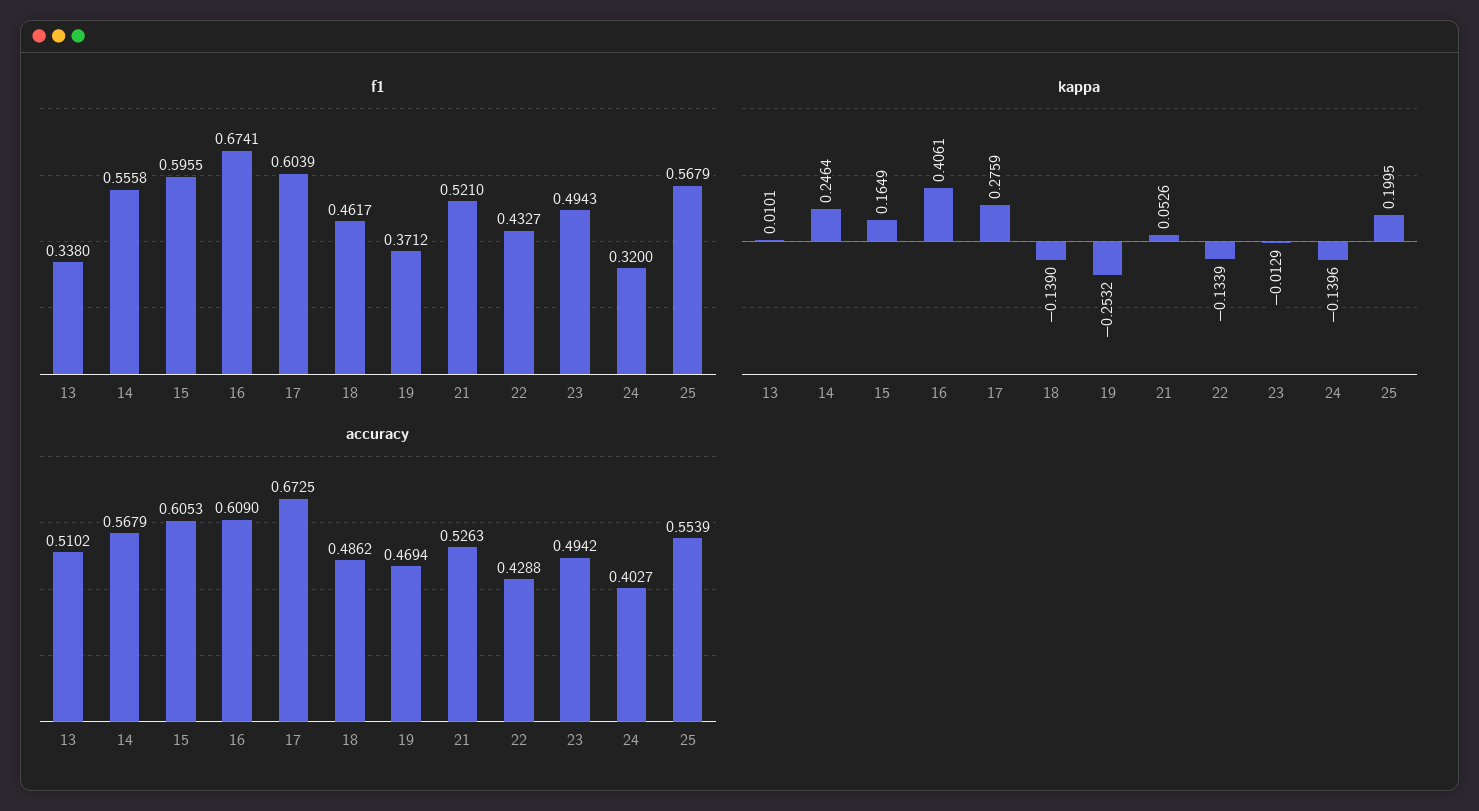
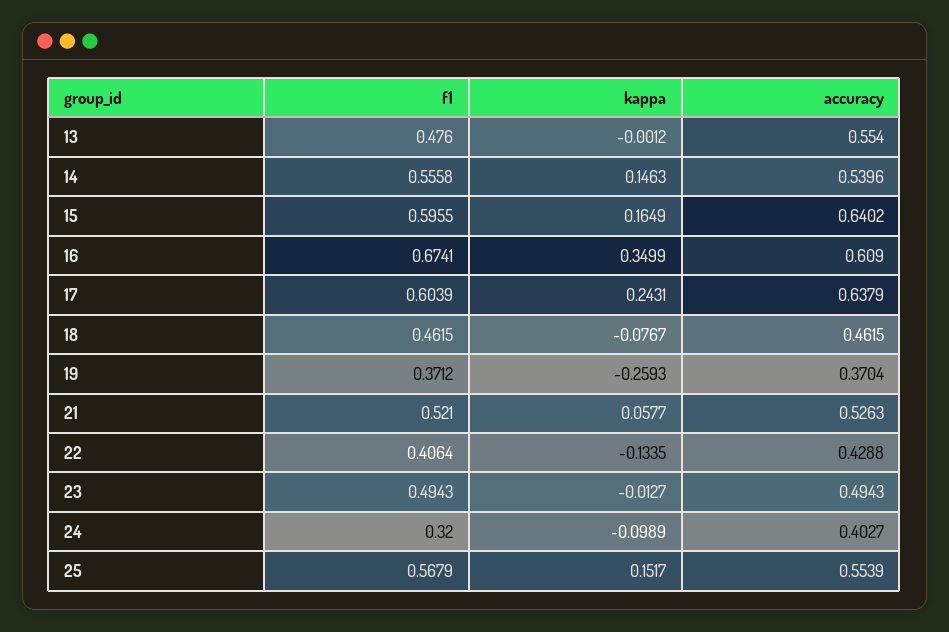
f1, 13: 0.338 -> 0.476
f1, 18: 0.4617 -> 0.4615
f1, 22: 0.4327 -> 0.4064
kappa, 13: 0.0101 -> -0.0012
kappa, 14: 0.2464 -> 0.1463
kappa, 16: 0.4061 -> 0.3499
kappa, 17: 0.2759 -> 0.2431
kappa, 18: -0.139 -> -0.0767
kappa, 19: -0.2532 -> -0.2593
kappa, 21: 0.0526 -> 0.0577
kappa, 22: -0.1339 -> -0.1335
kappa, 23: -0.0129 -> -0.0127
kappa, 24: -0.1396 -> -0.0989
kappa, 25: 0.1995 -> 0.1517
accuracy, 13: 0.5102 -> 0.554
accuracy, 14: 0.5679 -> 0.5396
accuracy, 15: 0.6053 -> 0.6402
accuracy, 17: 0.6725 -> 0.6379
accuracy, 18: 0.4862 -> 0.4615
accuracy, 19: 0.4694 -> 0.3704
accuracy, 23: 0.4942 -> 0.4943

